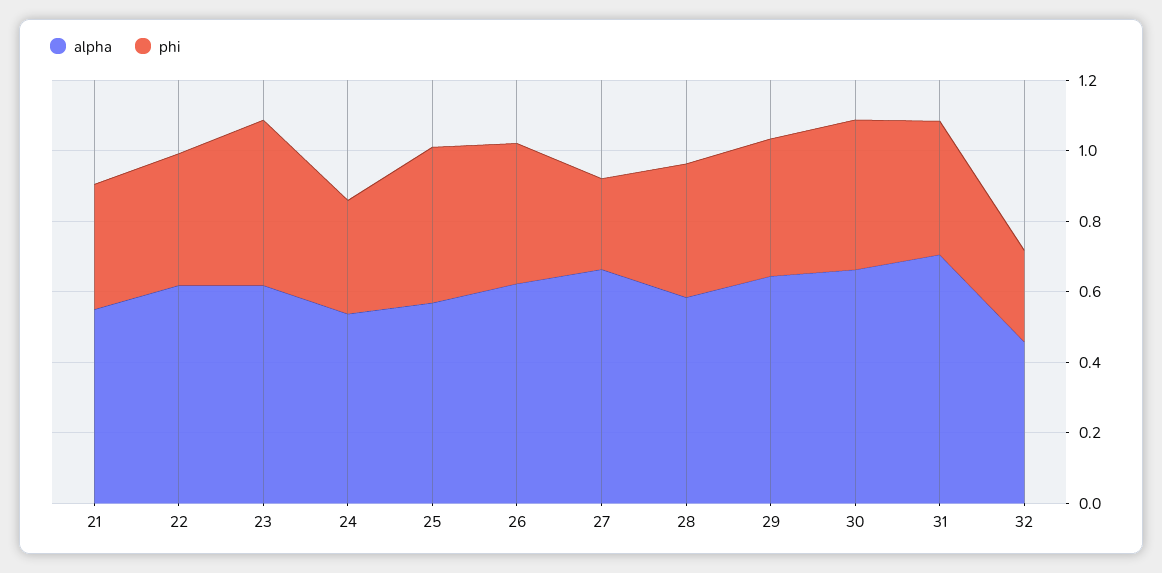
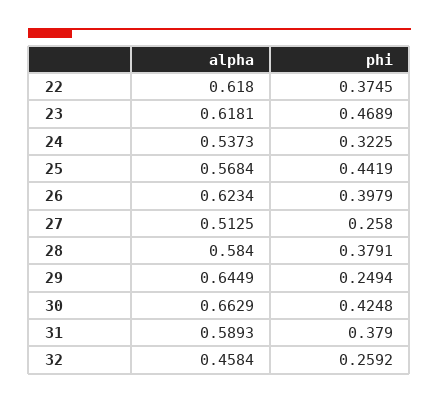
alpha, 21: 0.55 -> none
phi, 21: 0.35 -> none
alpha, 27: 0.65 -> 0.5125
phi, 29: 0.4 -> 0.2494
alpha, 31: 0.7 -> 0.5893

